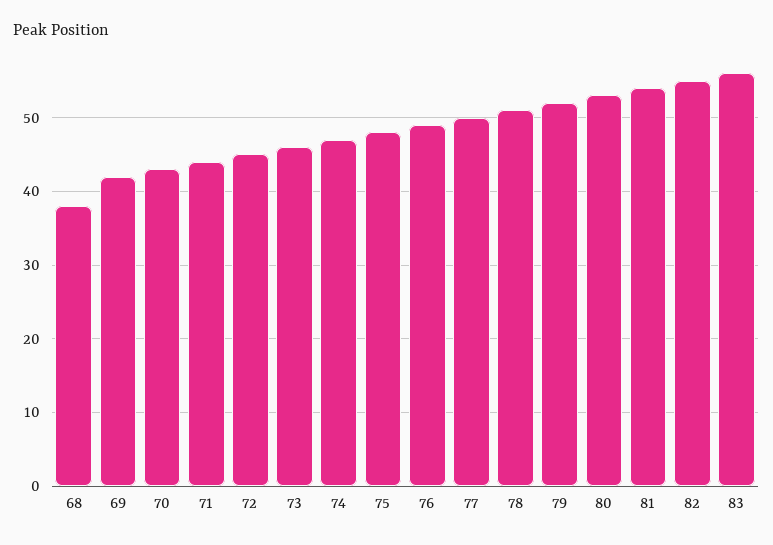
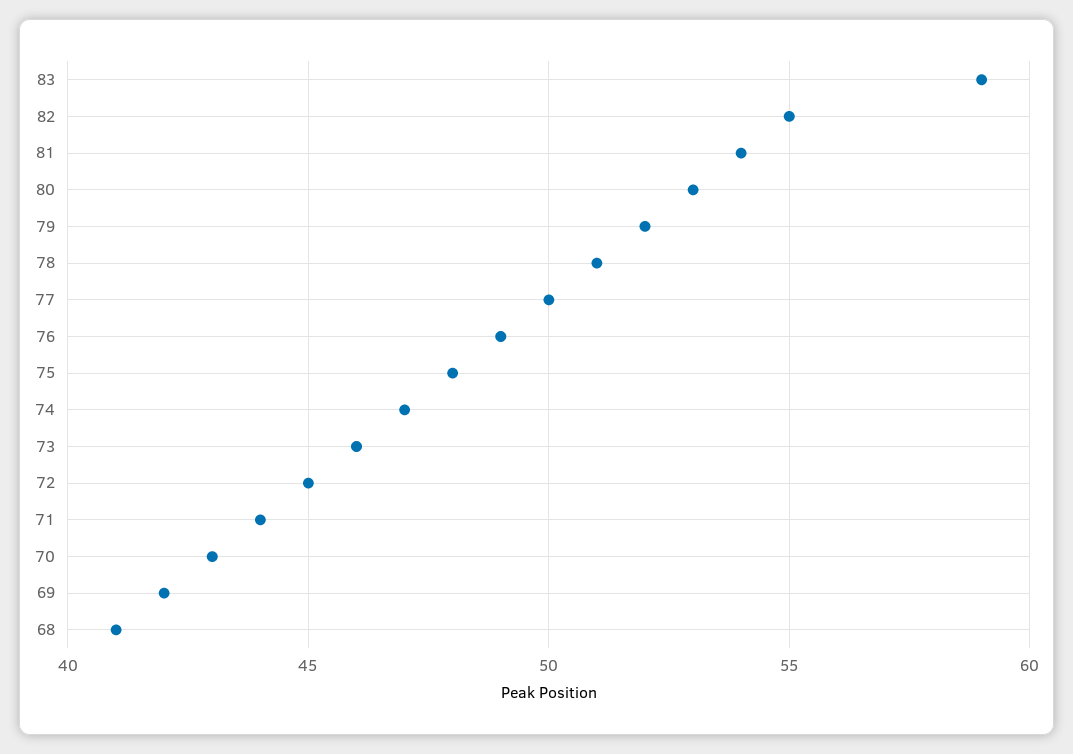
68: 38 -> 41
83: 56 -> 59

